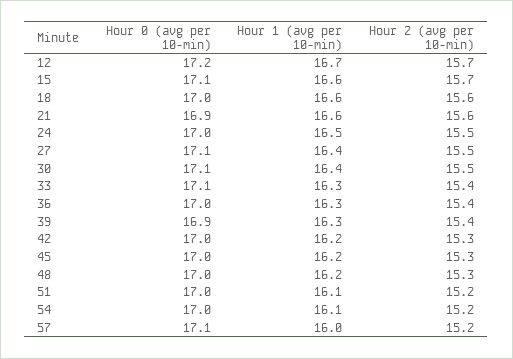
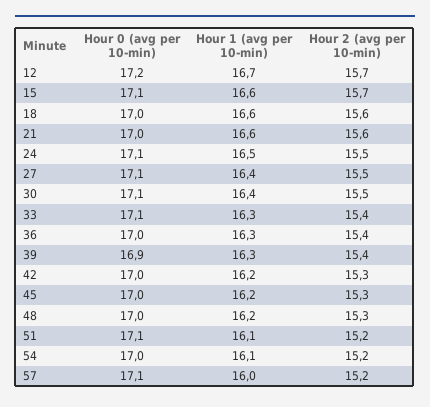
Hour 0 (avg per 10-min), 21: 16.9 -> 17
Hour 0 (avg per 10-min), 24: 17 -> 17.1
Hour 0 (avg per 10-min), 51: 17 -> 17.1

